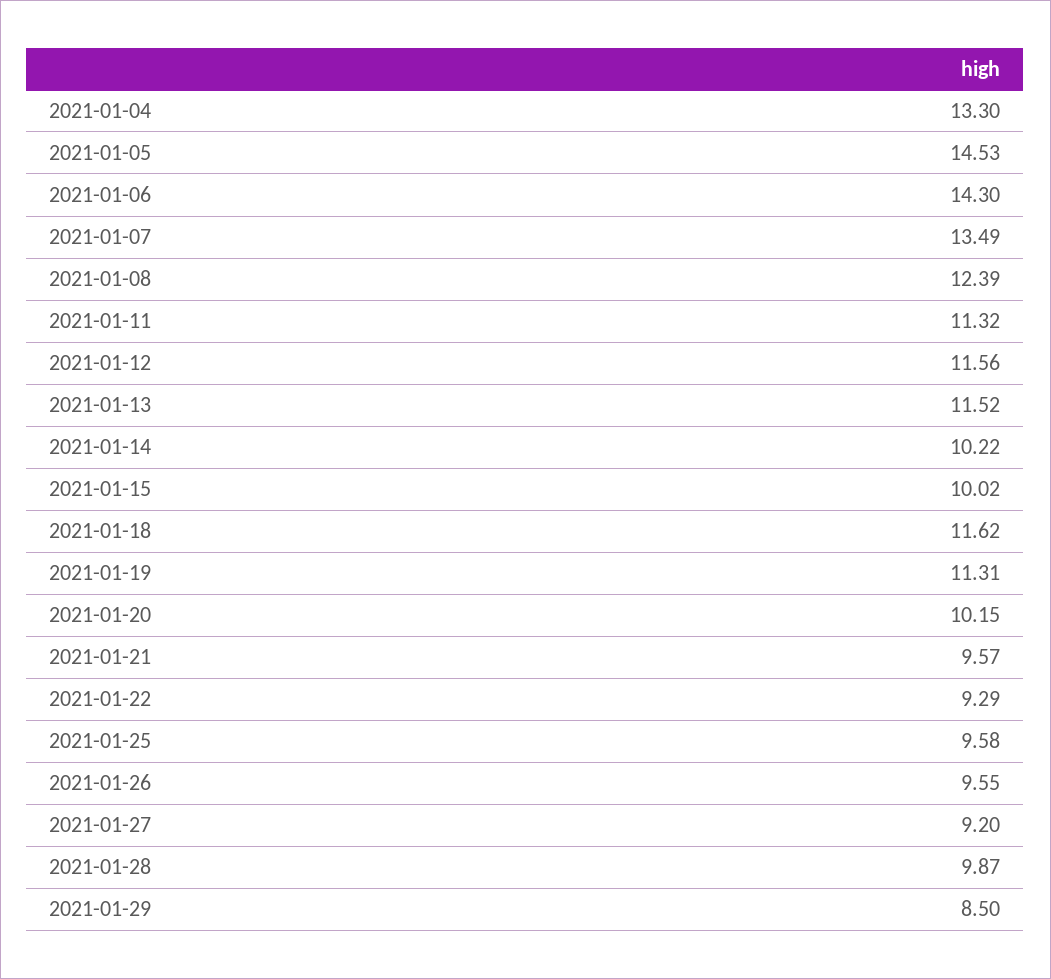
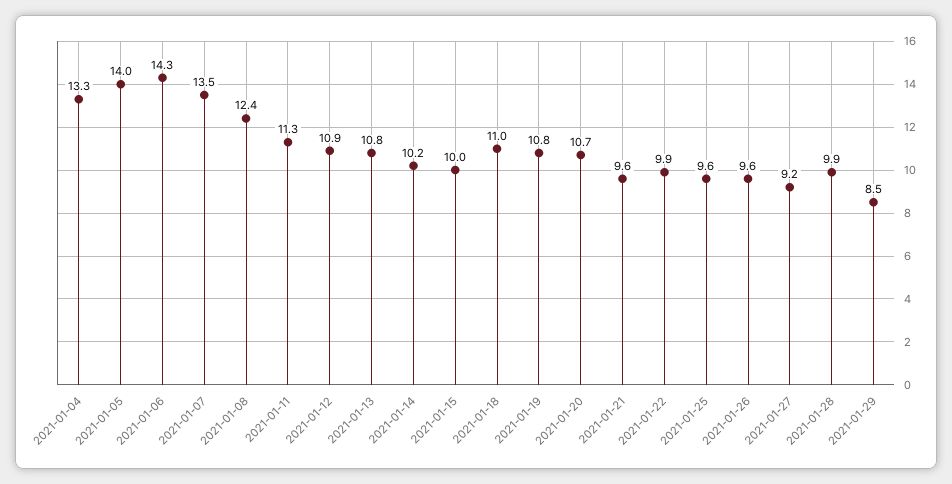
2021-01-05: 14.53 -> 14
2021-01-12: 11.56 -> 10.9
2021-01-13: 11.52 -> 10.8
2021-01-18: 11.62 -> 11
2021-01-19: 11.31 -> 10.8
2021-01-20: 10.15 -> 10.7
2021-01-22: 9.29 -> 9.9

